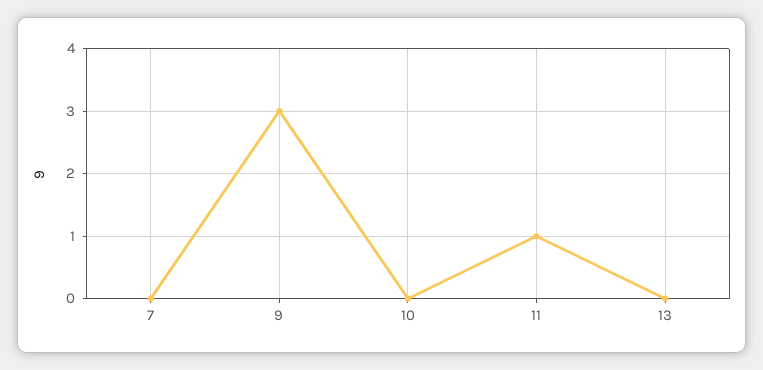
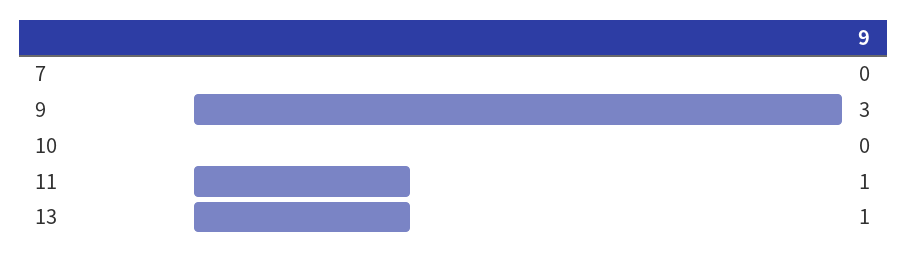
13: 0 -> 1

